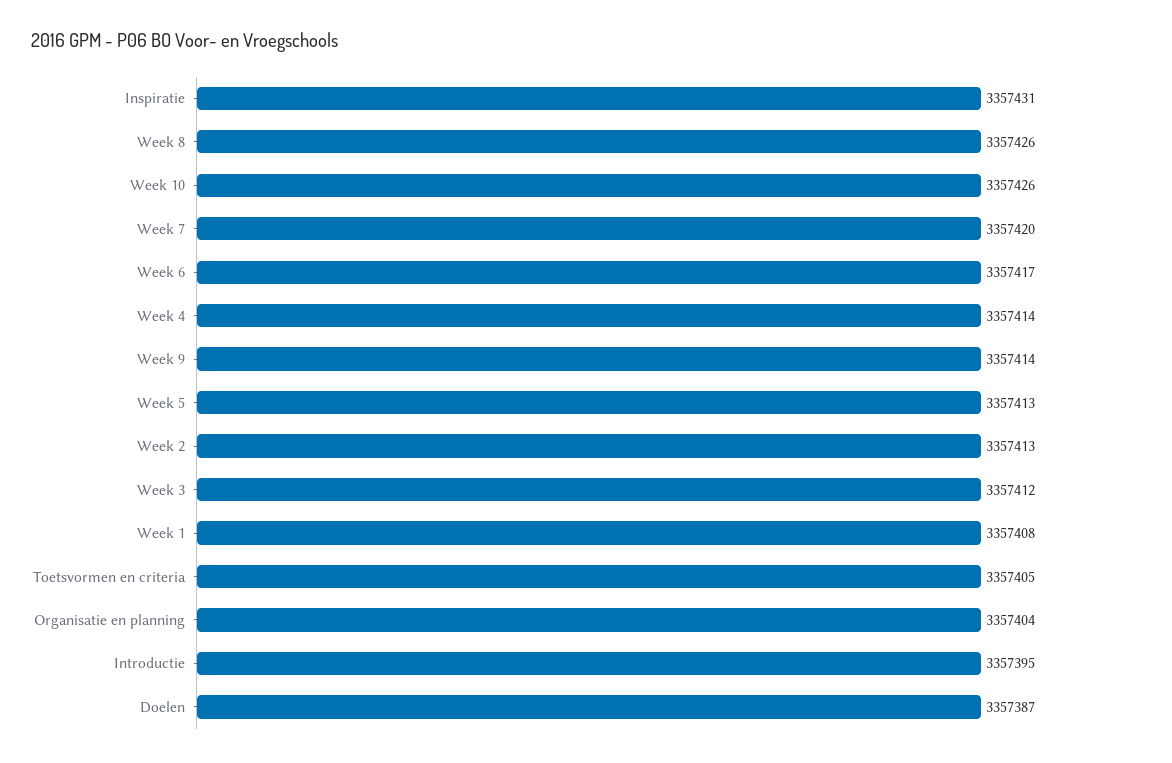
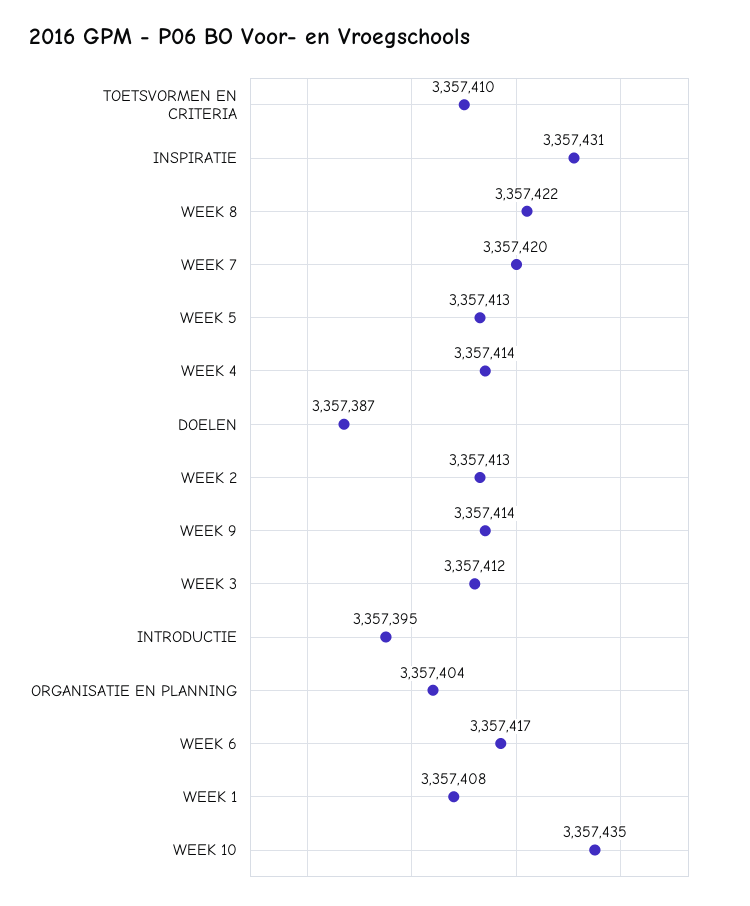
Week 8: 3357426 -> 3357422
Week 10: 3357426 -> 3357435
Toetsvormen en criteria: 3357405 -> 3357410

